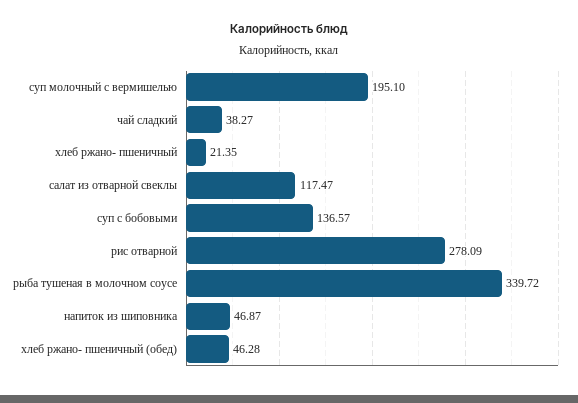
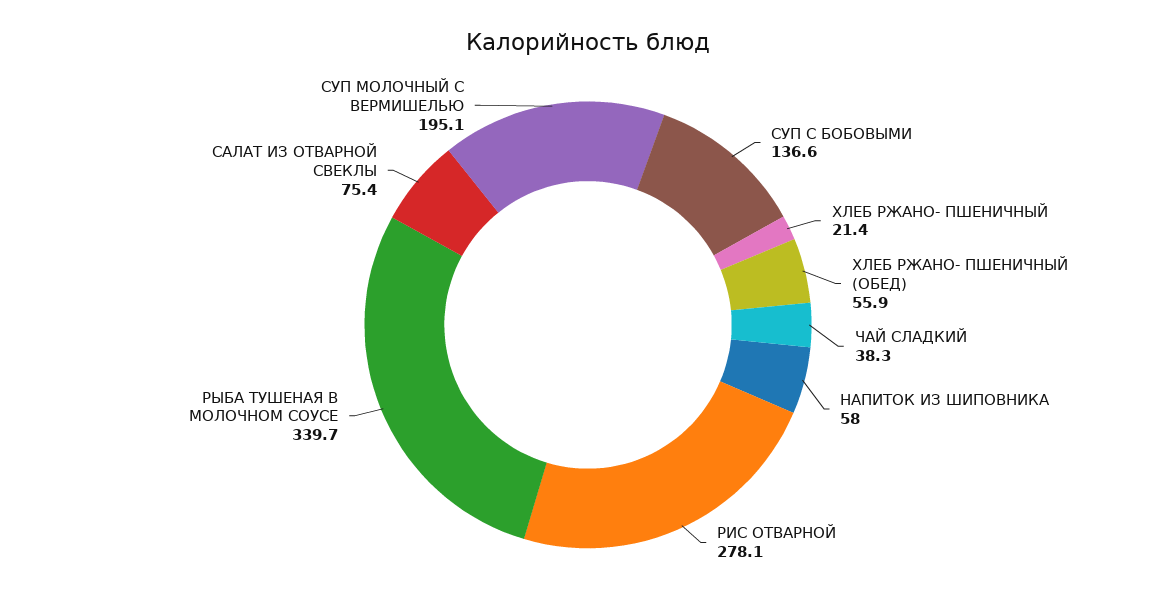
салат из отварной свеклы: 117.47 -> 75.4
напиток из шиповника: 46.87 -> 58
хлеб ржано- пшеничный (обед): 46.28 -> 55.9

